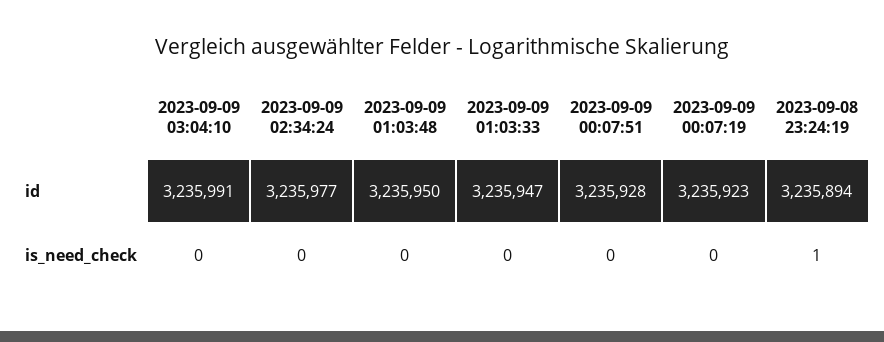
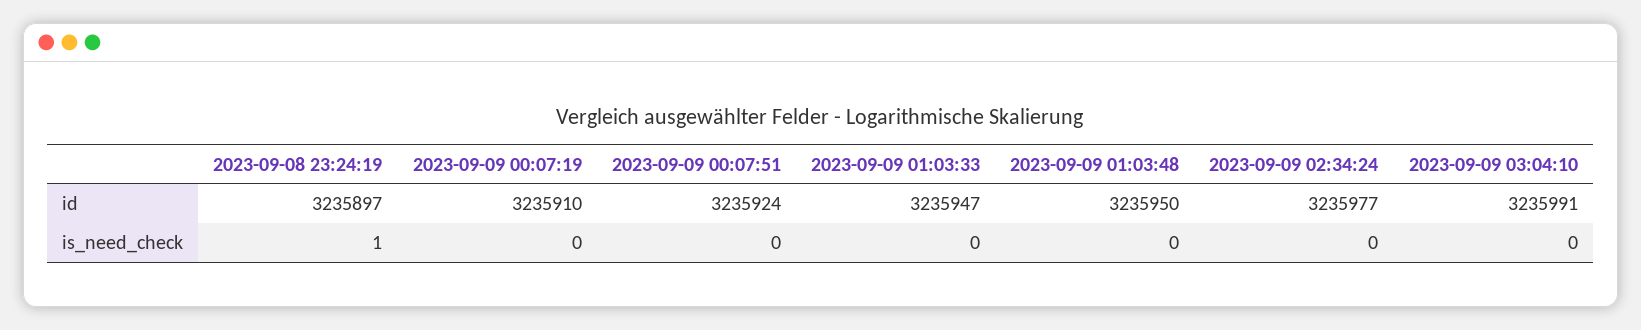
2023-09-09 00:07:51, id: 3235928 -> 3235924
2023-09-09 00:07:19, id: 3235923 -> 3235910
2023-09-08 23:24:19, id: 3235894 -> 3235897

